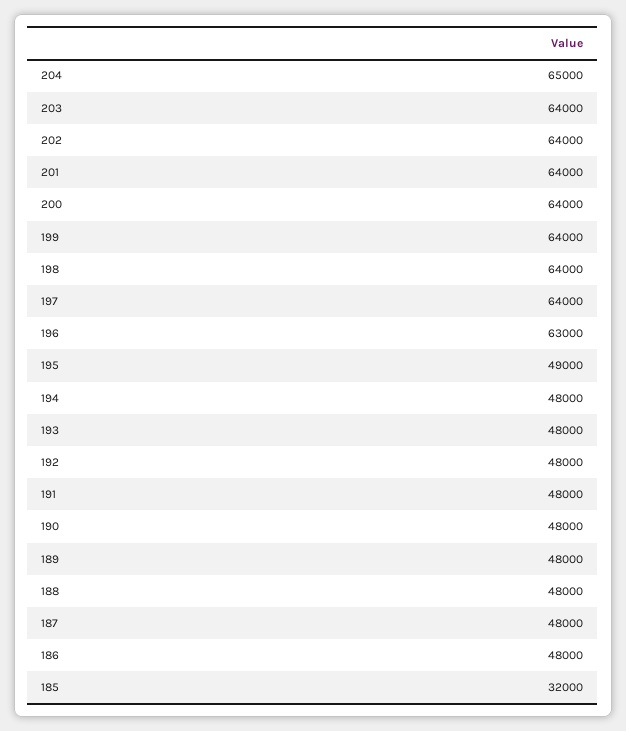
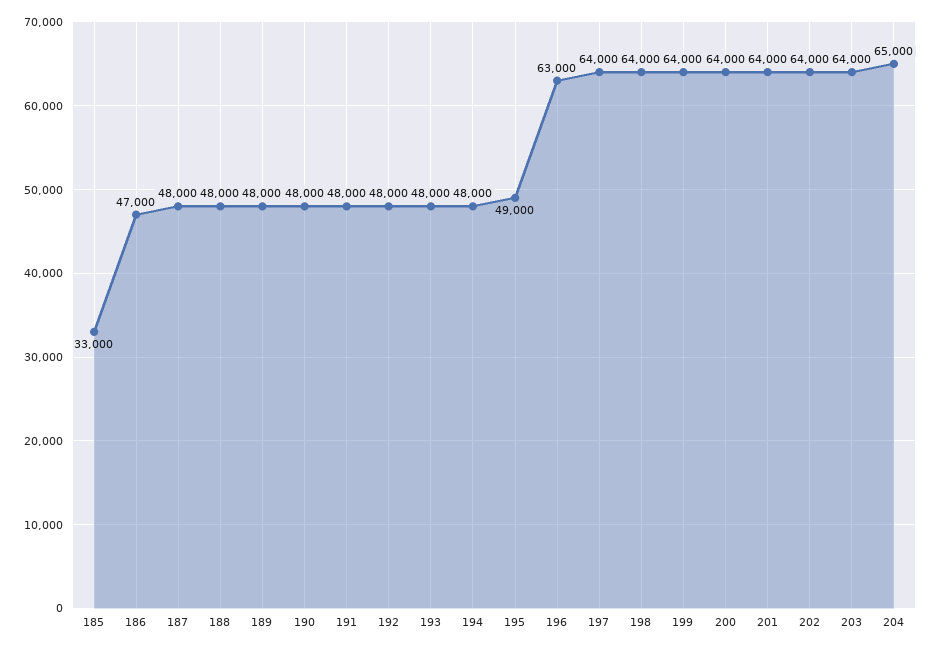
186: 48000 -> 47000
185: 32000 -> 33000

